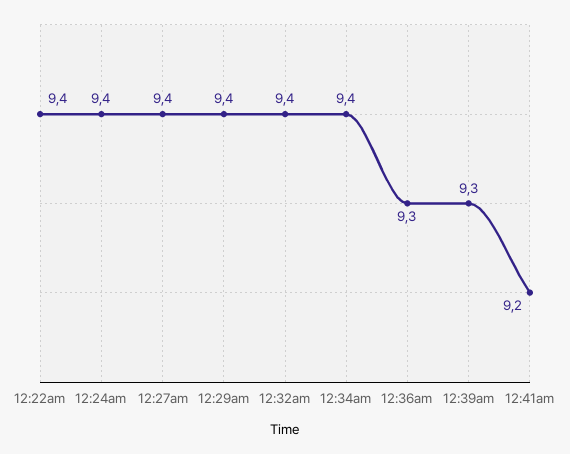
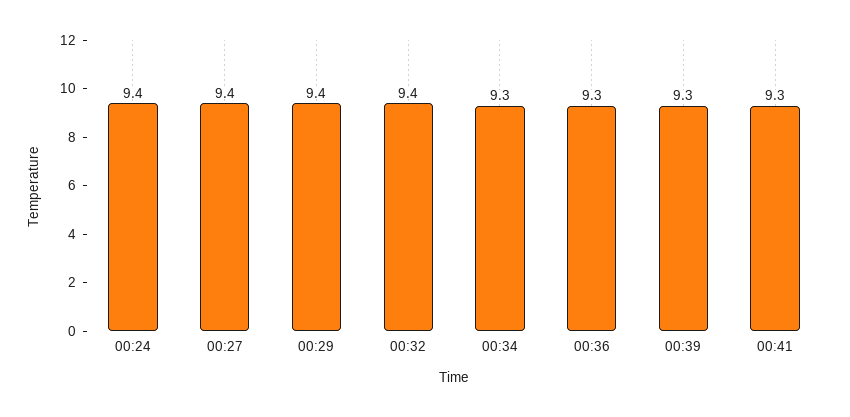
12:22am: 9.4 -> none
12:34am: 9.4 -> 9.3
12:41am: 9.2 -> 9.3

